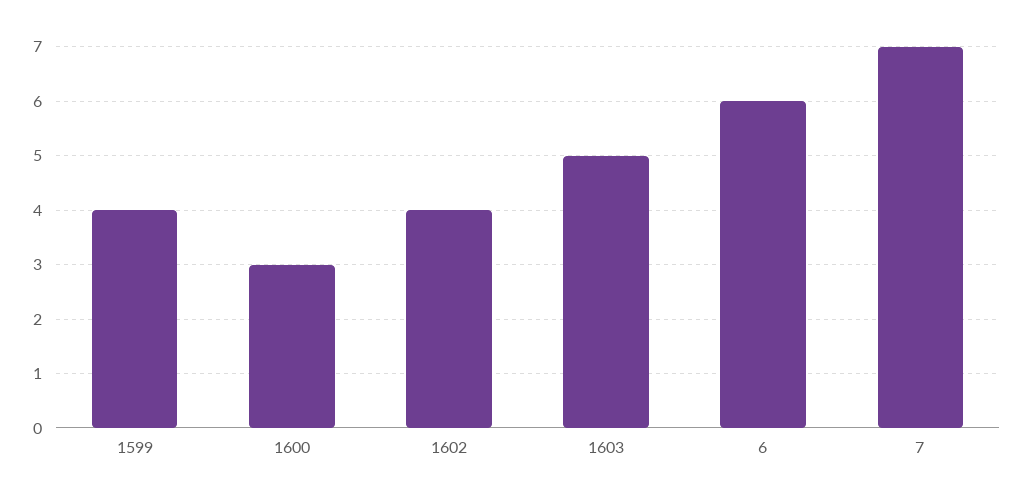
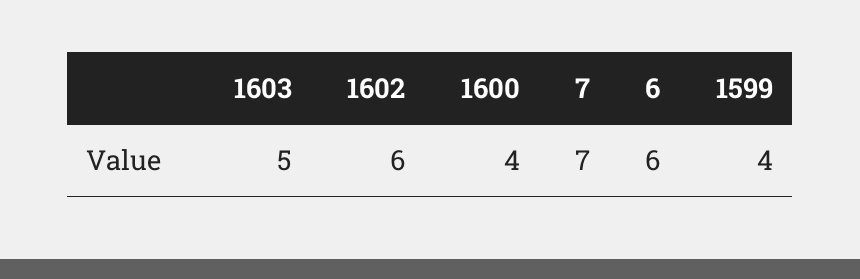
1600: 3 -> 4
1602: 4 -> 6

